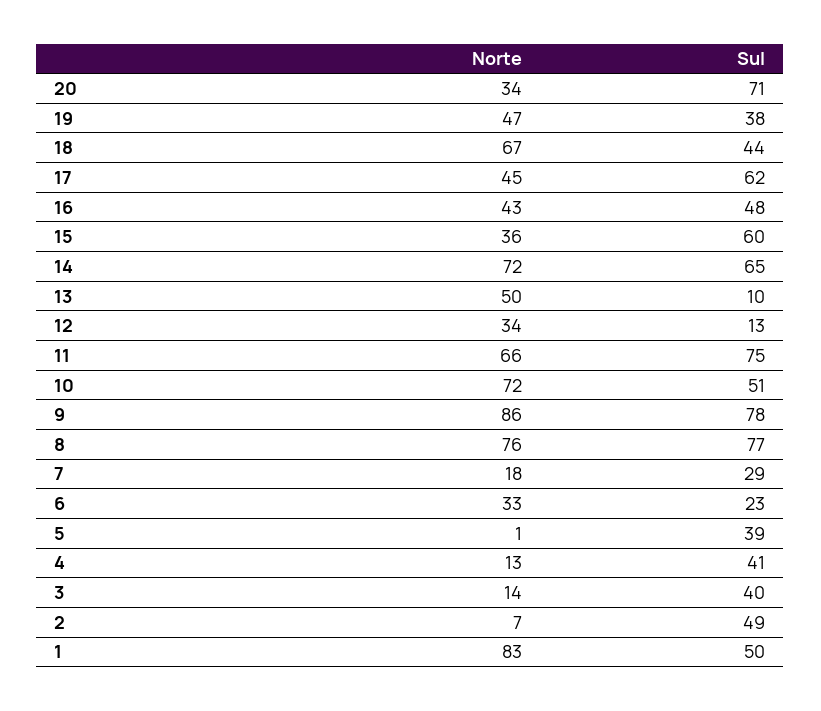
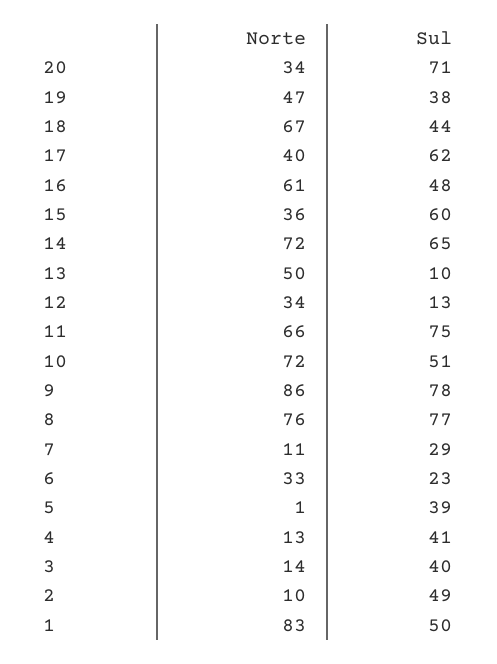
Norte, 17: 45 -> 40
Norte, 16: 43 -> 61
Norte, 7: 18 -> 11
Norte, 2: 7 -> 10

